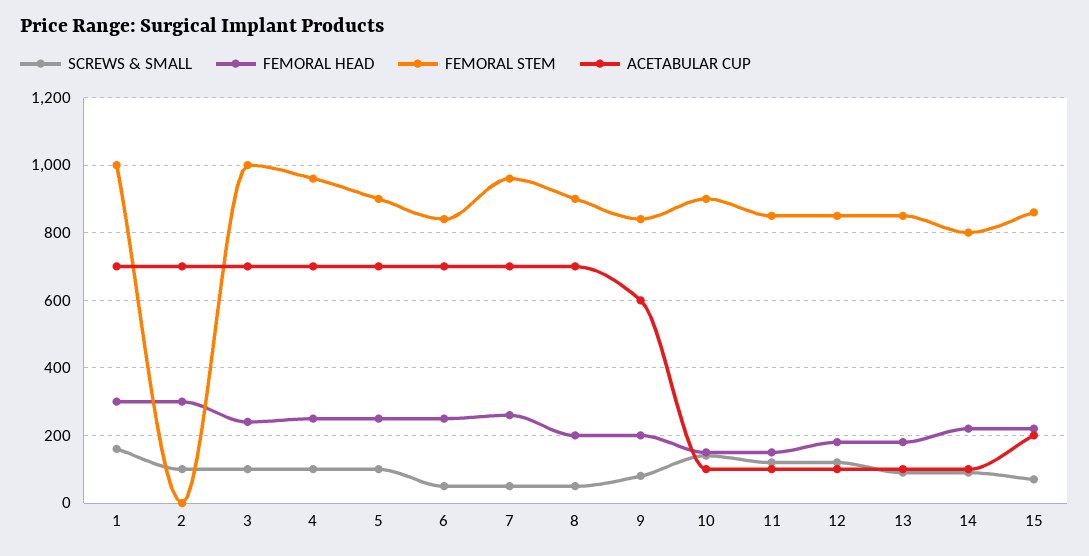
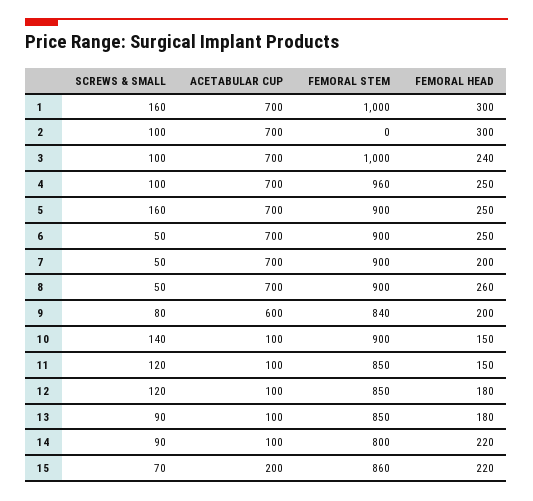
SCREWS & SMALL, 5: 100 -> 160
FEMORAL STEM, 6: 840 -> 900
FEMORAL HEAD, 7: 260 -> 200
FEMORAL STEM, 7: 960 -> 900
FEMORAL HEAD, 8: 200 -> 260

